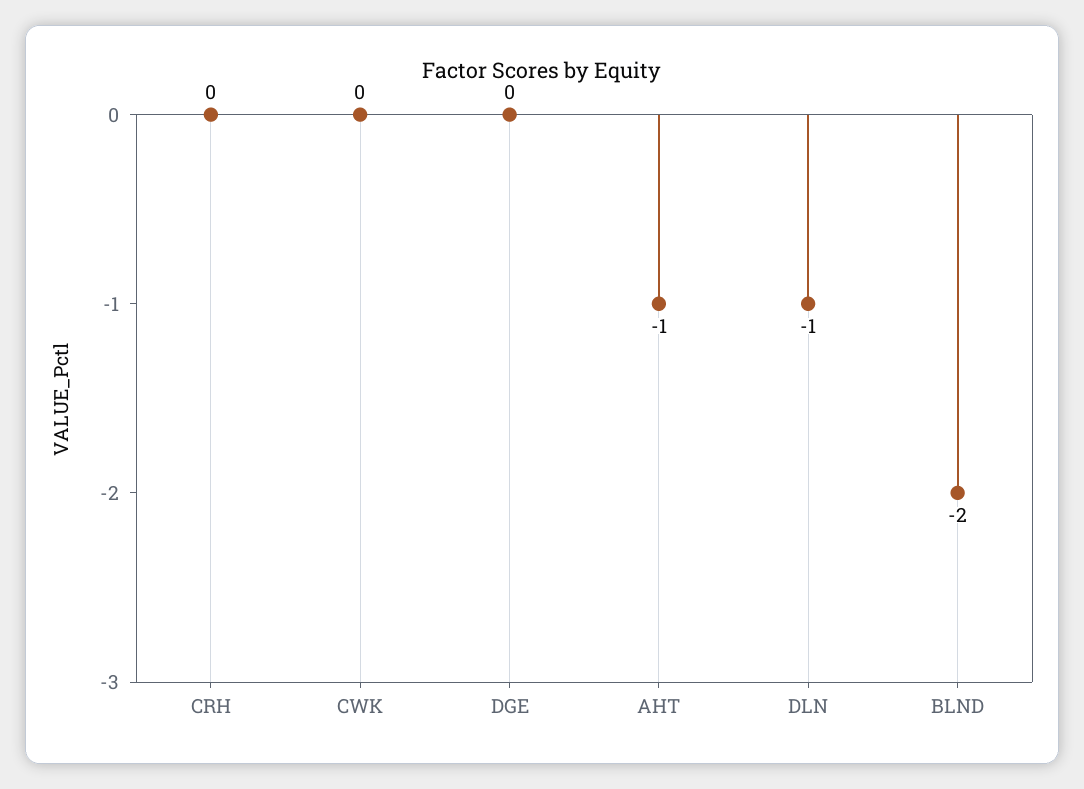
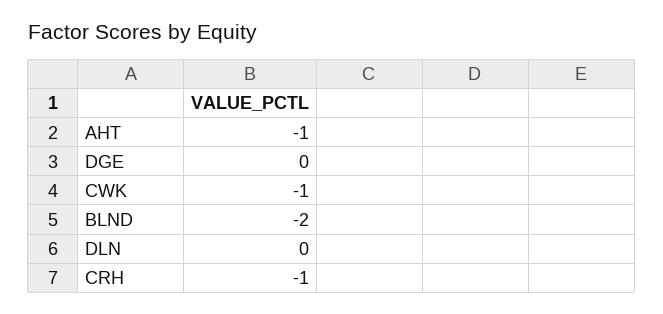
CRH: 0 -> -1
CWK: 0 -> -1
DLN: -1 -> 0

